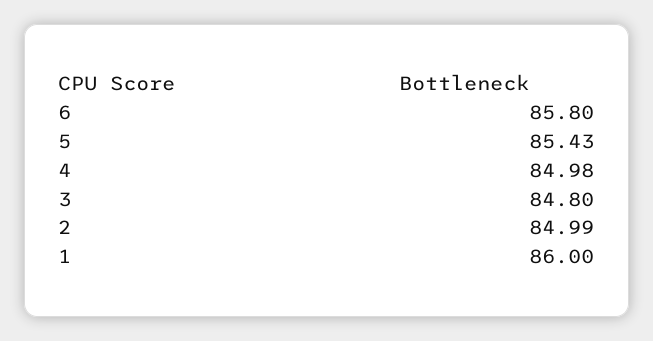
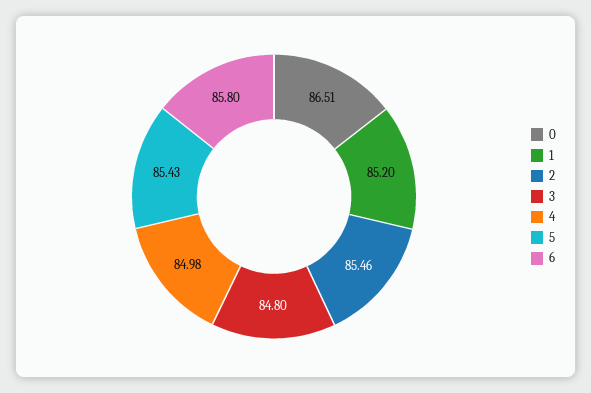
2: 84.99 -> 85.46
1: 86 -> 85.2
0: none -> 86.51

